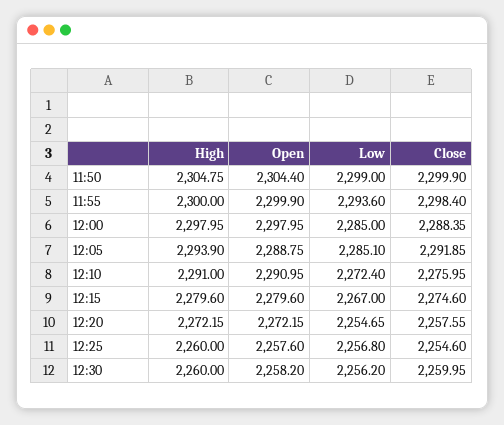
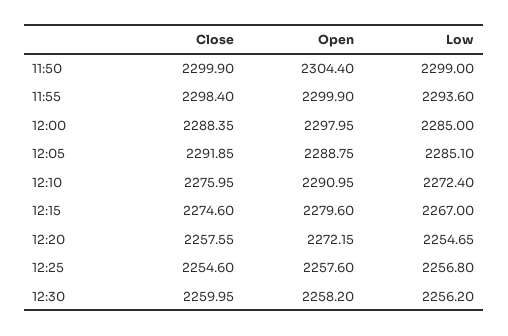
High, 11:50: 2304.75 -> none
High, 11:55: 2300 -> none
High, 12:00: 2297.95 -> none
High, 12:05: 2293.9 -> none
High, 12:10: 2291 -> none
High, 12:15: 2279.6 -> none
High, 12:20: 2272.15 -> none
High, 12:25: 2260 -> none
High, 12:30: 2260 -> none

